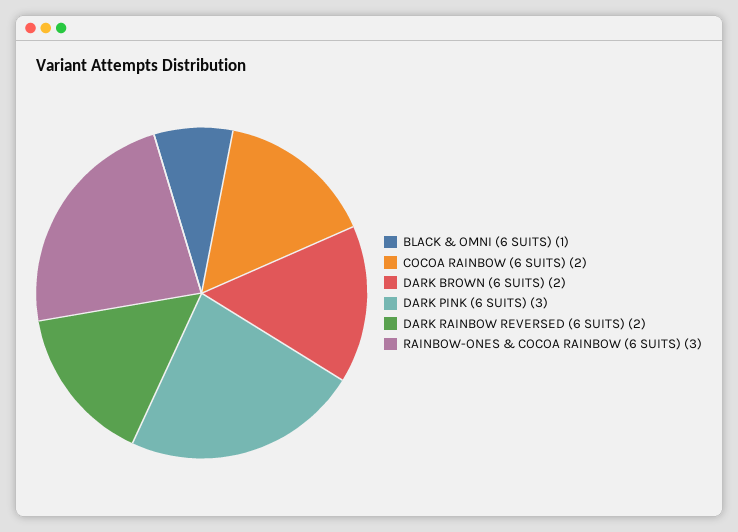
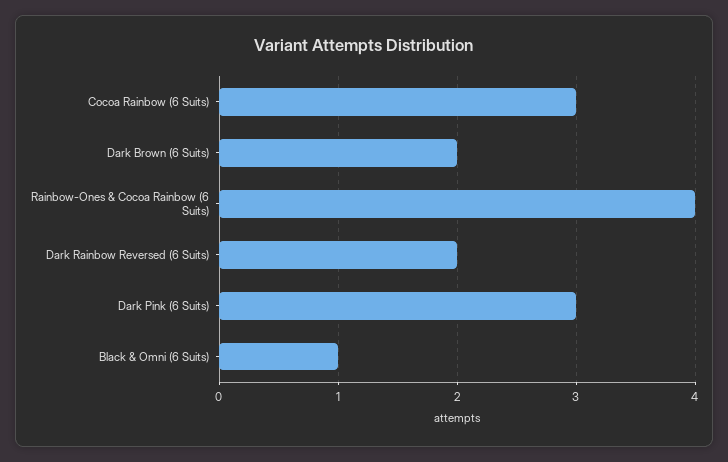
COCOA RAINBOW (6 SUITS): 2 -> 3
RAINBOW-ONES & COCOA RAINBOW (6 SUITS): 3 -> 4

